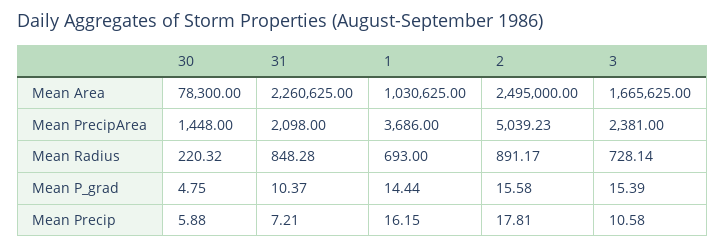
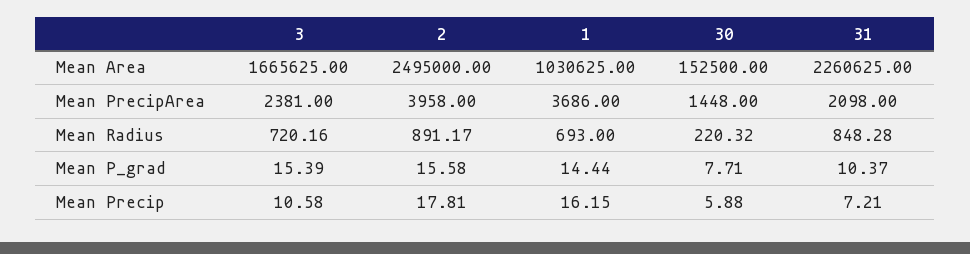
30, Mean Area: 78300 -> 152500
2, Mean PrecipArea: 5039.23 -> 3958
3, Mean Radius: 728.14 -> 720.16
30, Mean P_grad: 4.75 -> 7.71

